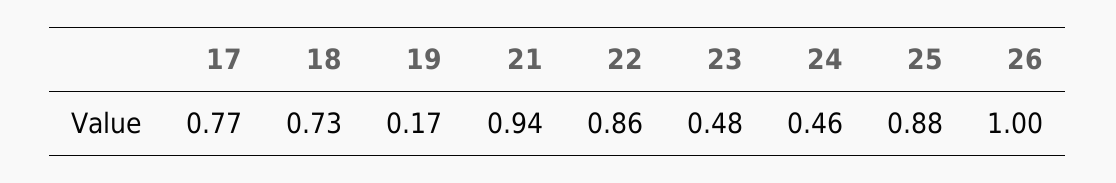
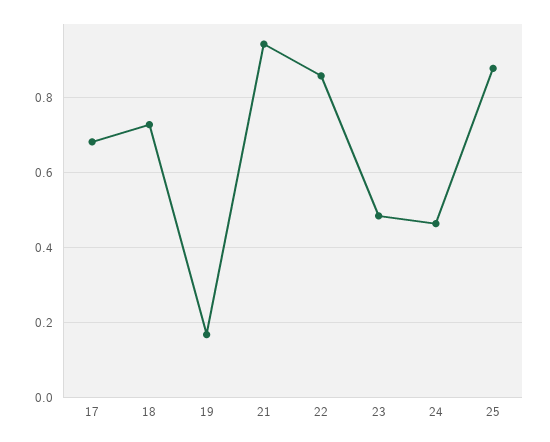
17: 0.77 -> 0.68
26: 1 -> none

